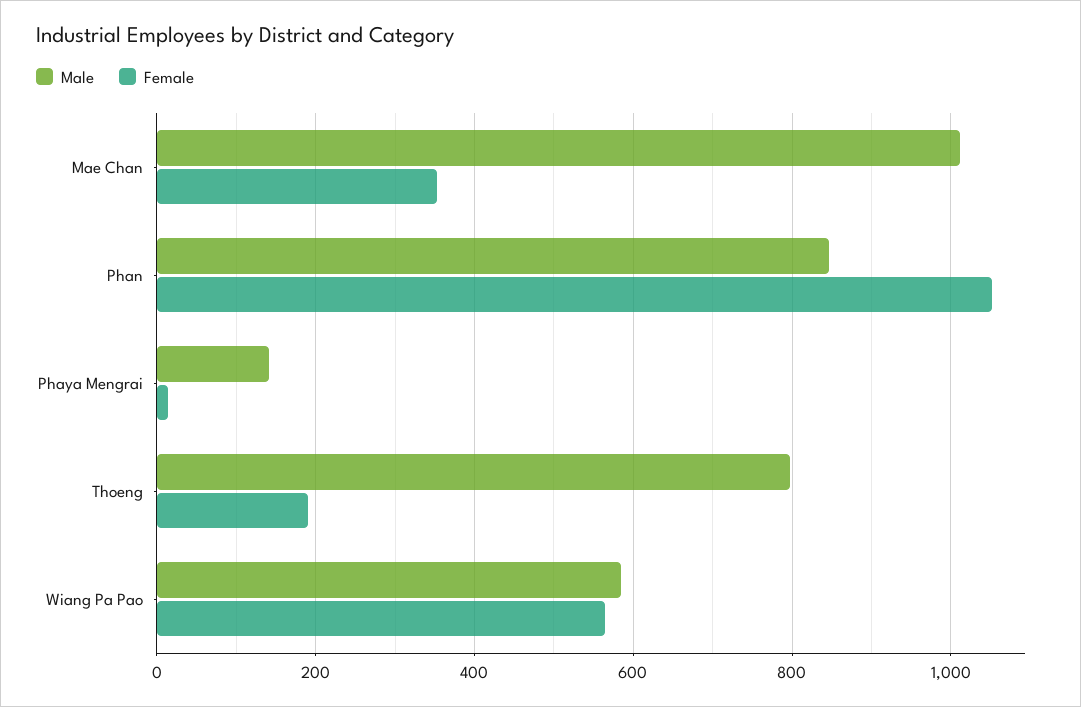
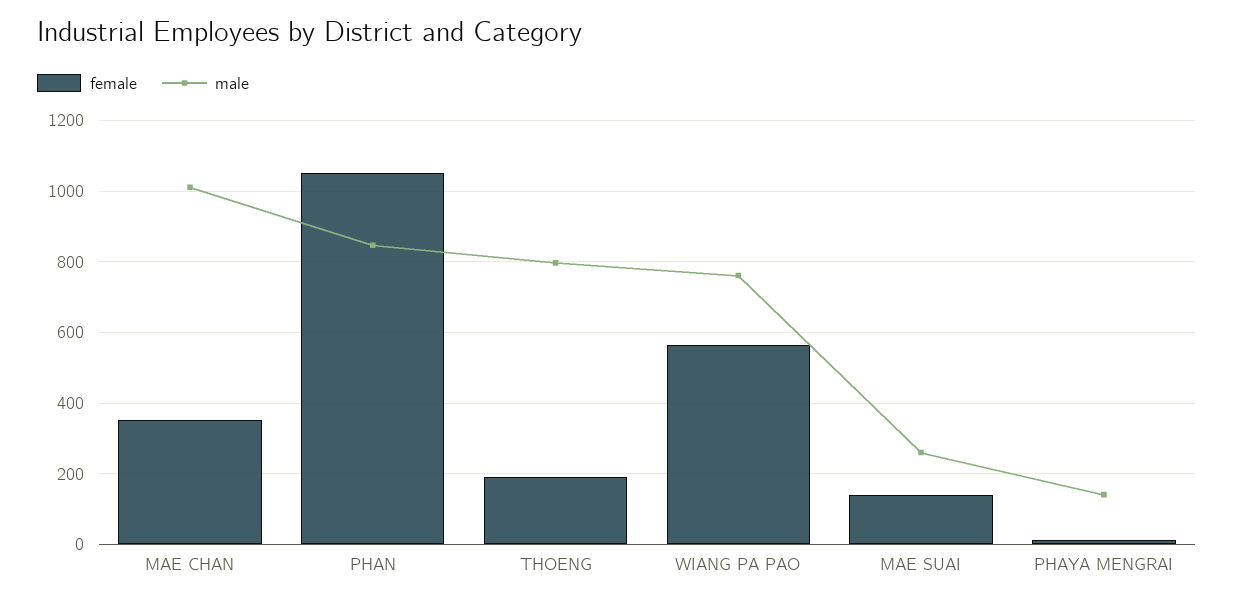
Male, Wiang Pa Pao: 580 -> 760
Female, MAE SUAI: none -> 140
Male, MAE SUAI: none -> 260

